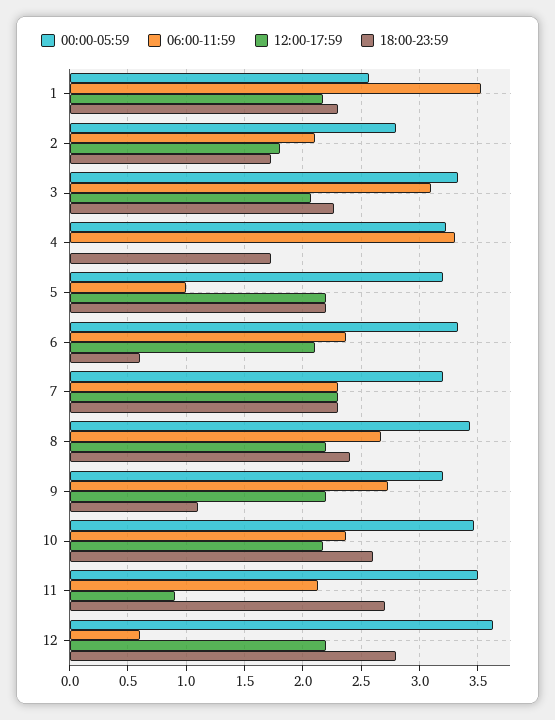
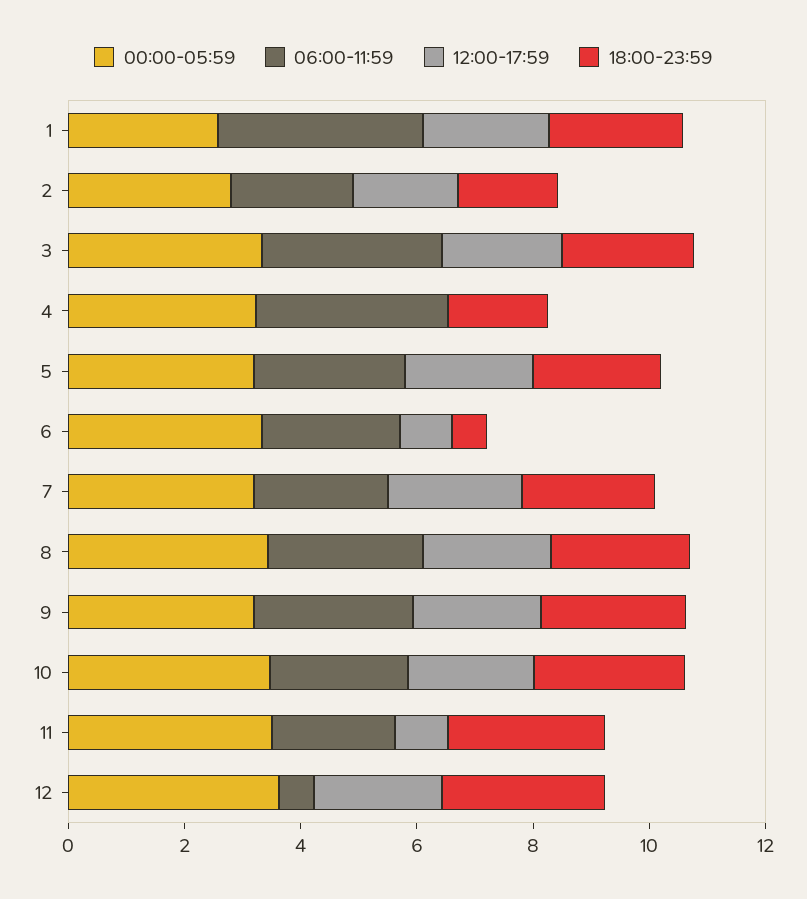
06:00-11:59, 5: 1 -> 2.5
12:00-17:59, 6: 2.1 -> 1
18:00-23:59, 9: 1.1 -> 2.5

